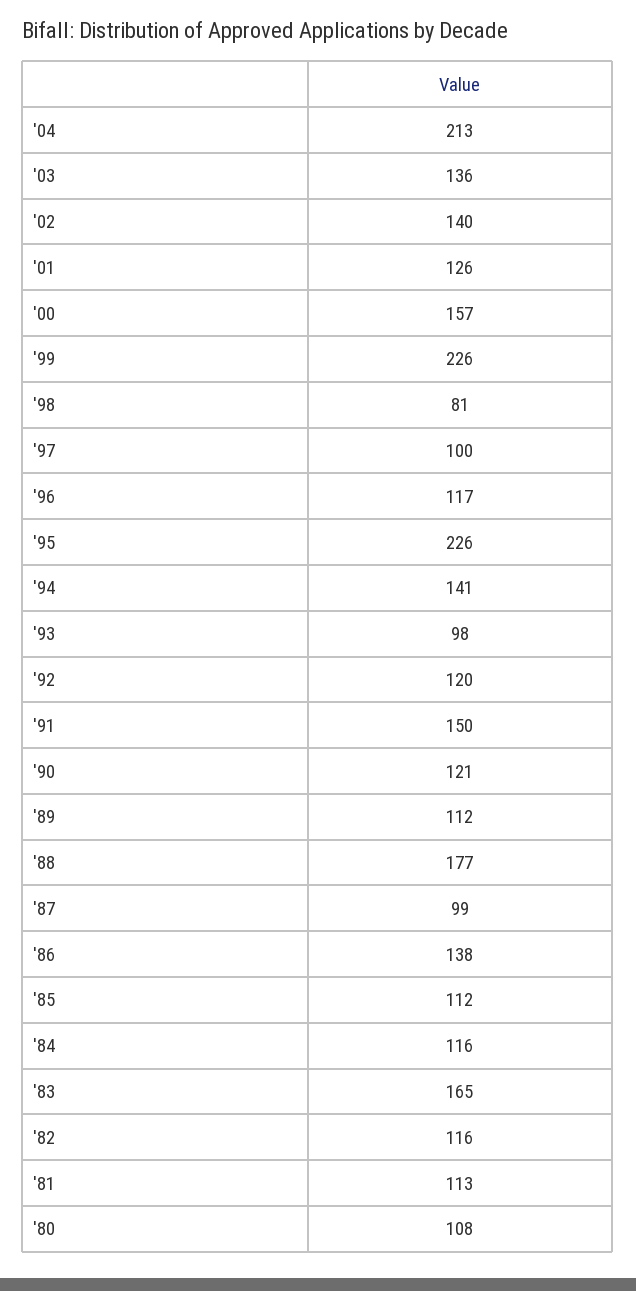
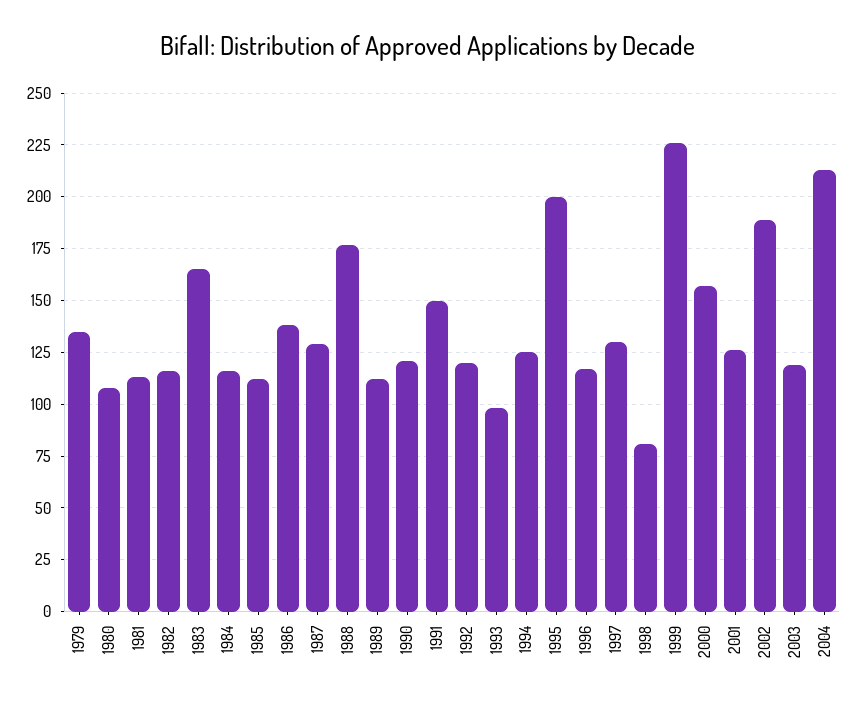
'03: 136 -> 120
'02: 140 -> 190
'97: 100 -> 130
'95: 226 -> 200
'94: 141 -> 125
'87: 99 -> 130
1979: none -> 135

